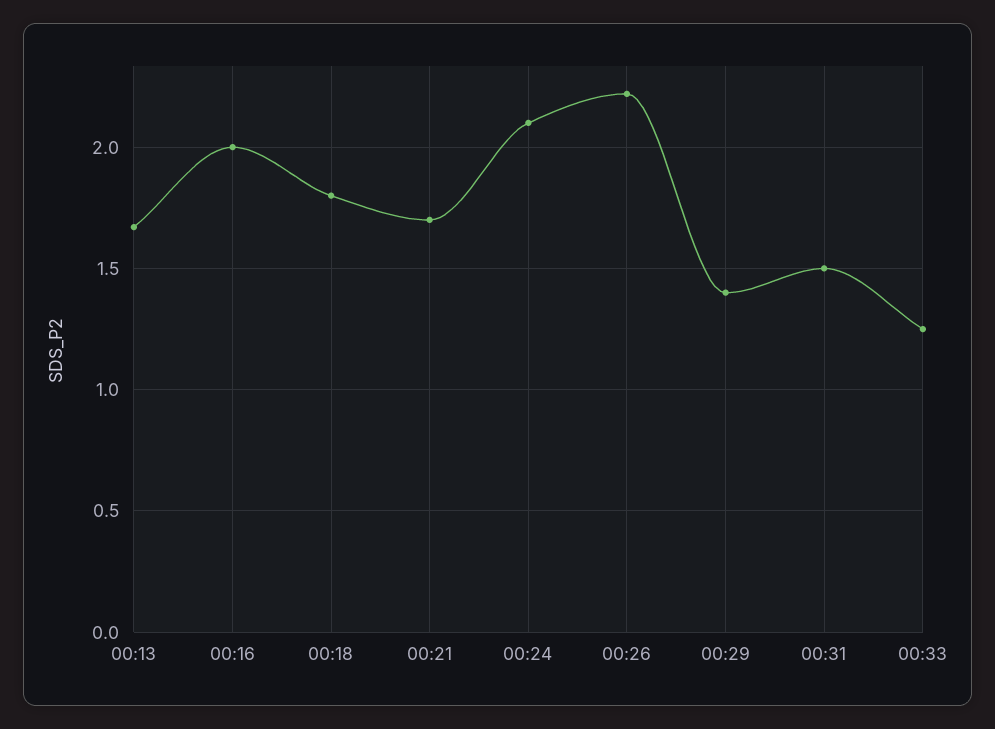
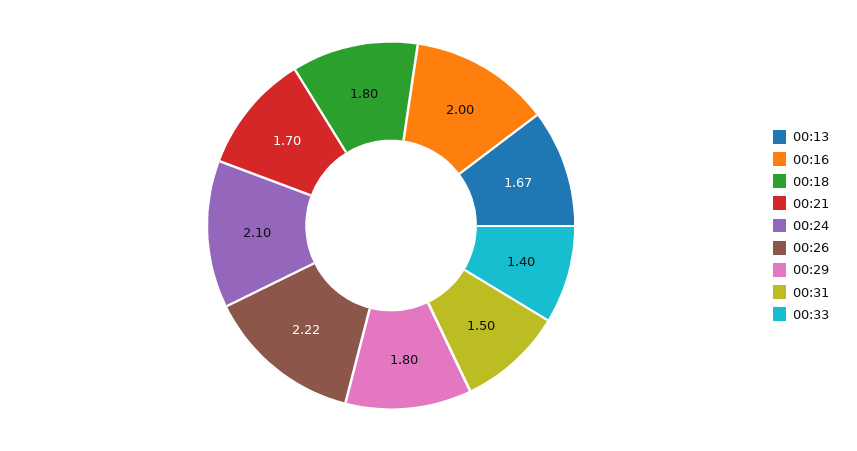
00:29: 1.4 -> 1.8
00:33: 1.25 -> 1.4

